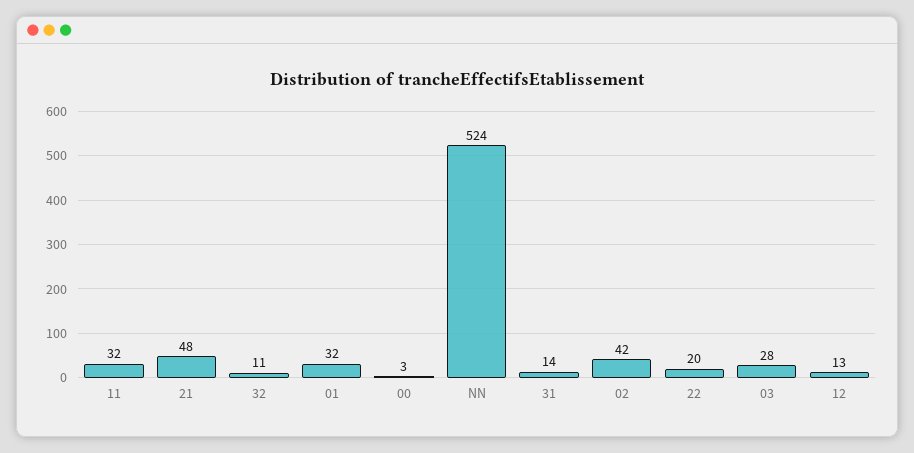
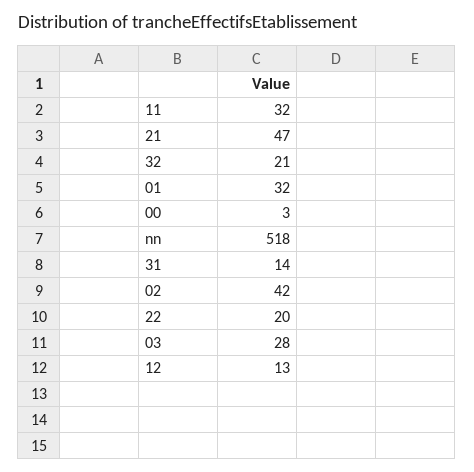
21: 48 -> 47
32: 11 -> 21
NN: 524 -> 518

